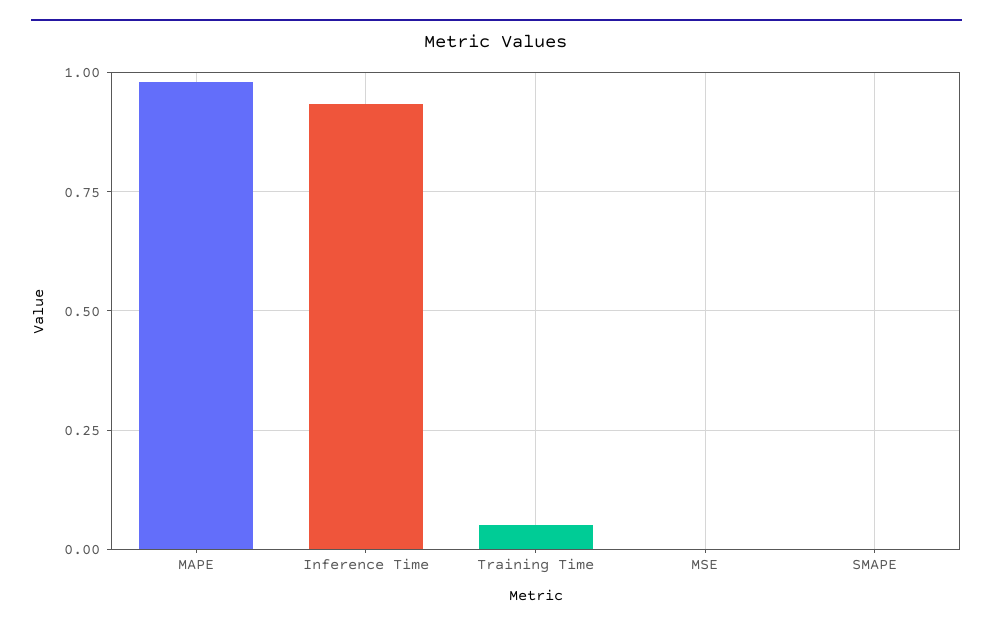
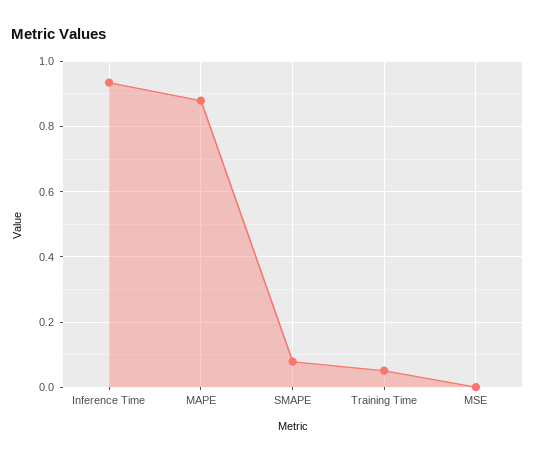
MAPE: 0.975 -> 0.88
SMAPE: 0 -> 0.08

